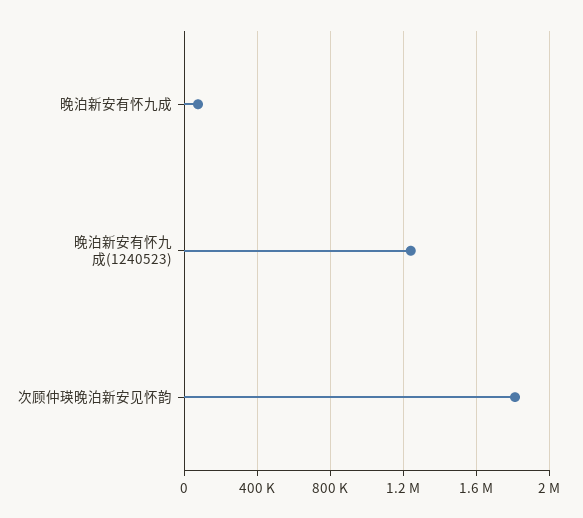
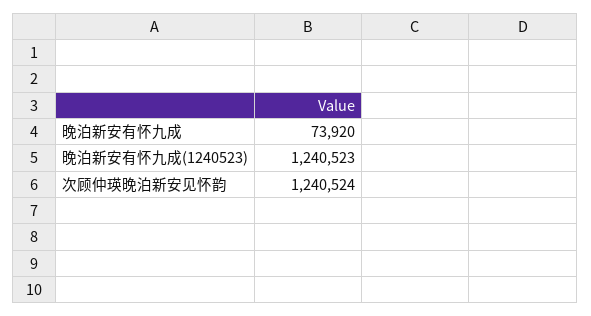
次顾仲瑛晚泊新安见怀韵: 1800000 -> 1240524

